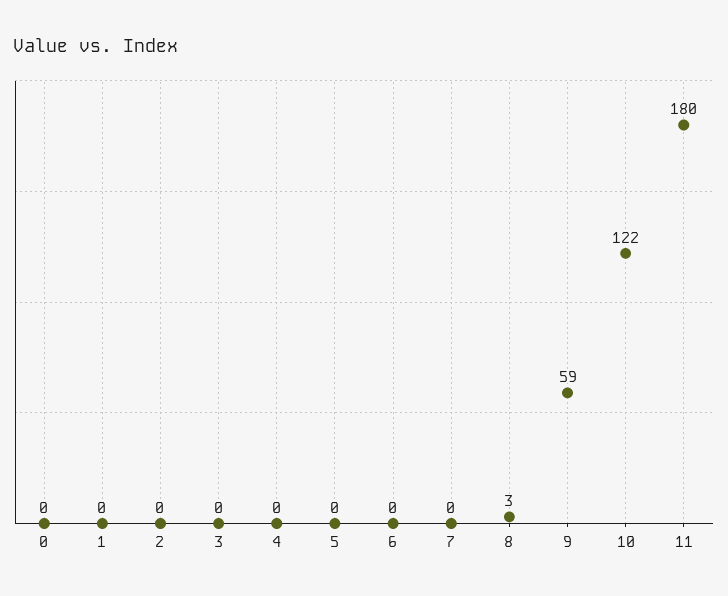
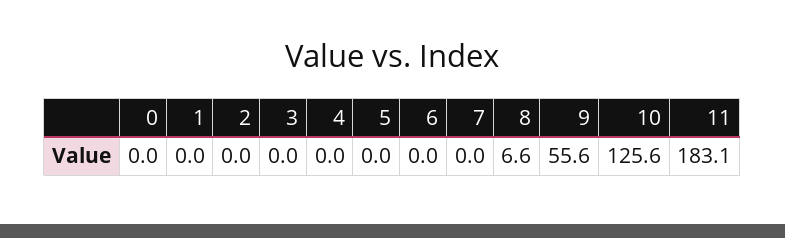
8: 3 -> 6.6
9: 59 -> 55.6
10: 122 -> 125.6
11: 180 -> 183.1

